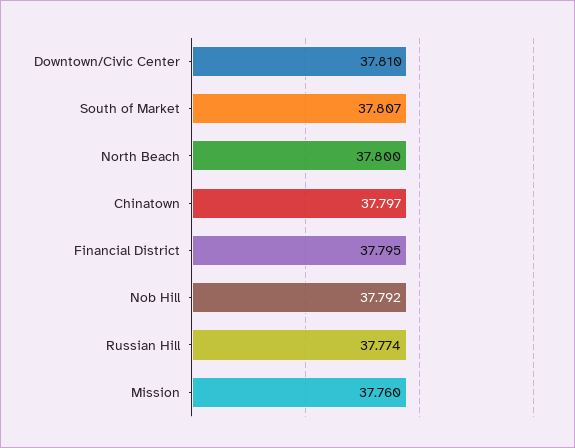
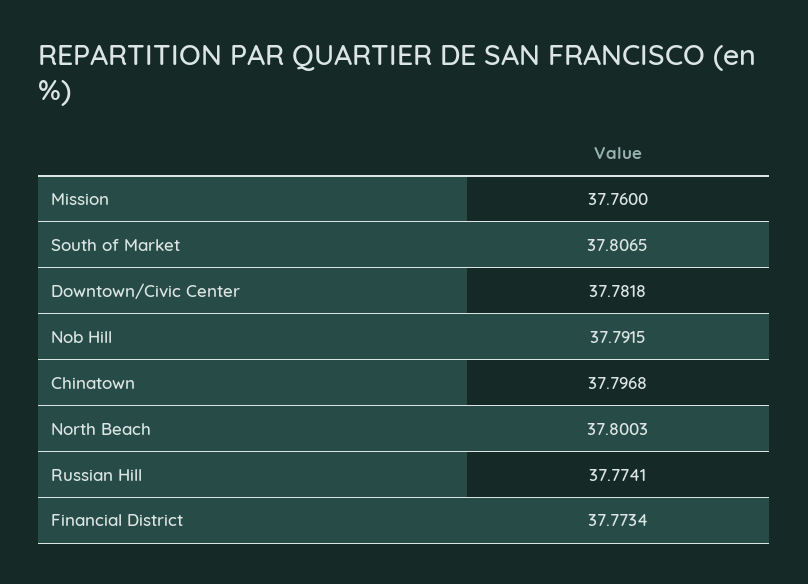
Downtown/Civic Center: 37.81 -> 37.7818
Financial District: 37.795 -> 37.7734

